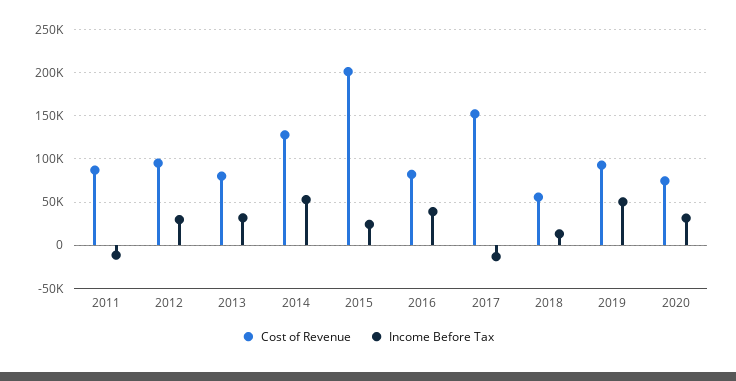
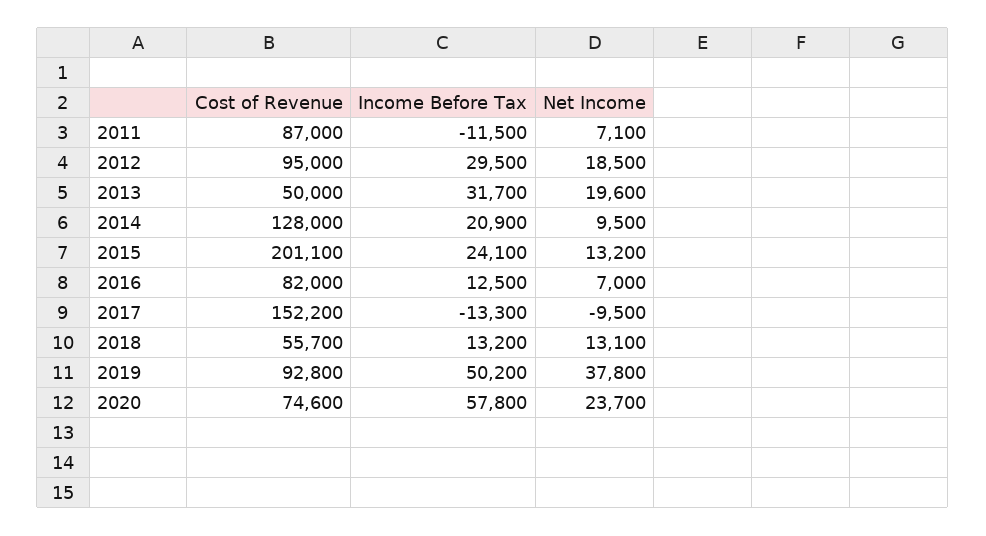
Cost of Revenue, 2013: 80000 -> 50000
Income Before Tax, 2014: 50000 -> 20900
Income Before Tax, 2016: 40000 -> 12500
Income Before Tax, 2020: 30000 -> 57800
Net Income, 2011: none -> 7100
Net Income, 2012: none -> 18500
Net Income, 2013: none -> 19600
Net Income, 2014: none -> 9500
Net Income, 2015: none -> 13200
Net Income, 2016: none -> 7000
Net Income, 2017: none -> -9500
Net Income, 2018: none -> 13100
Net Income, 2019: none -> 37800
Net Income, 2020: none -> 23700

